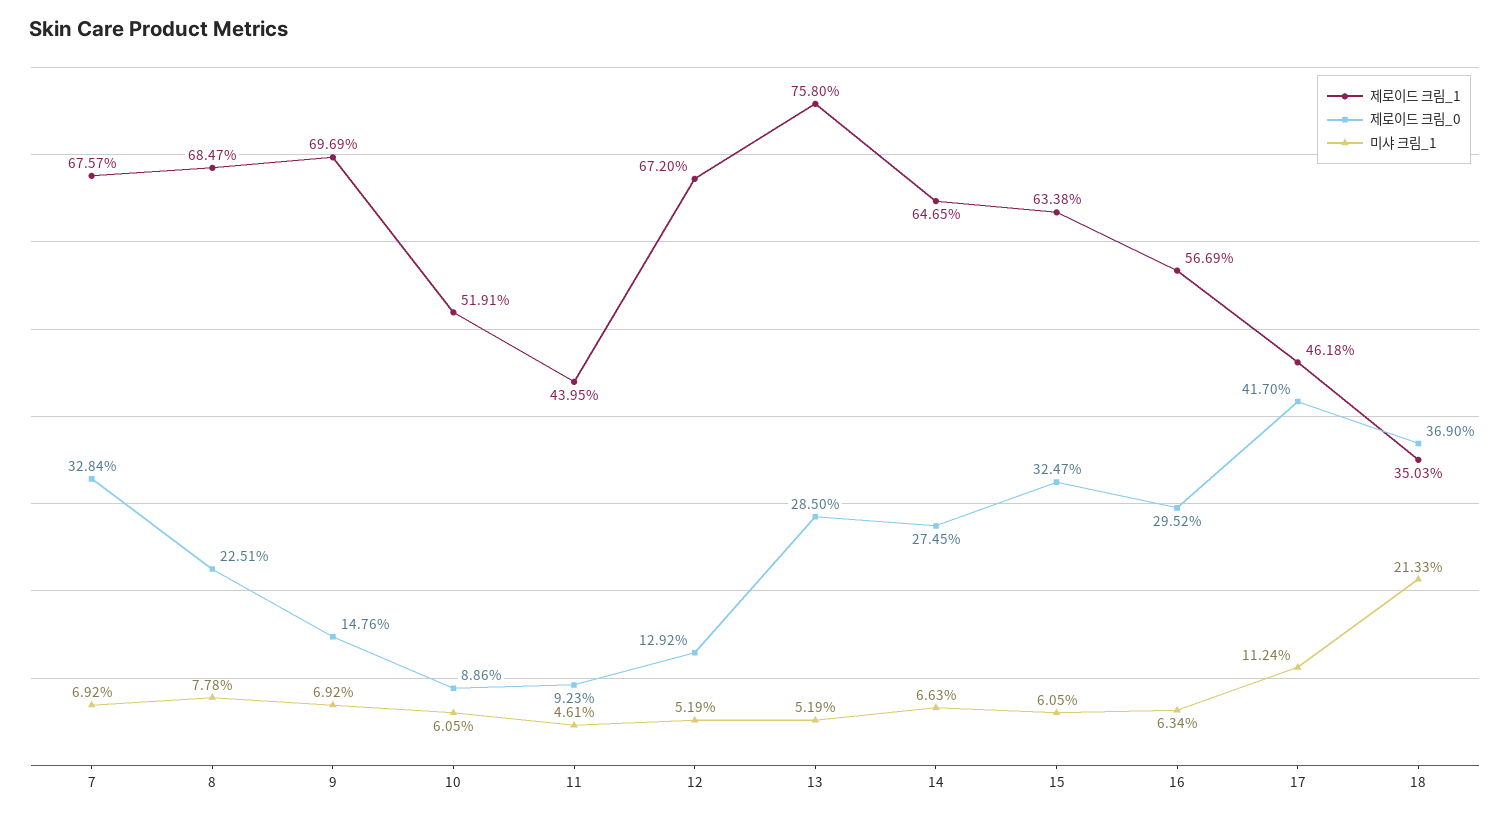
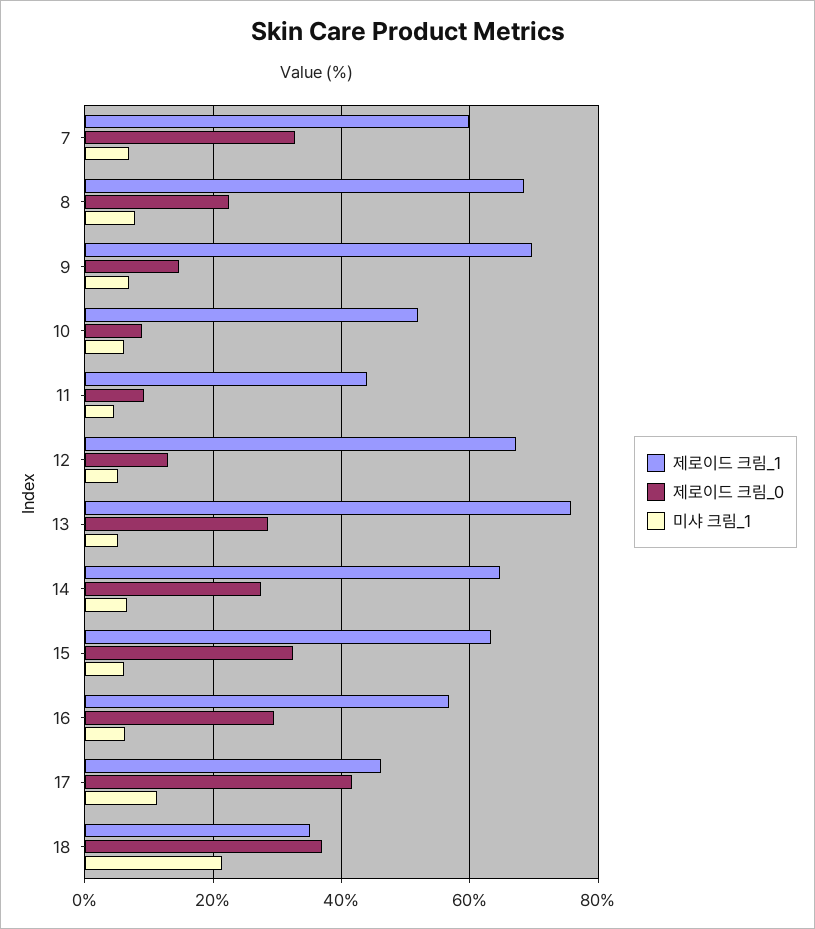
제로이드 크림_1, 7: 67.57 -> 60

